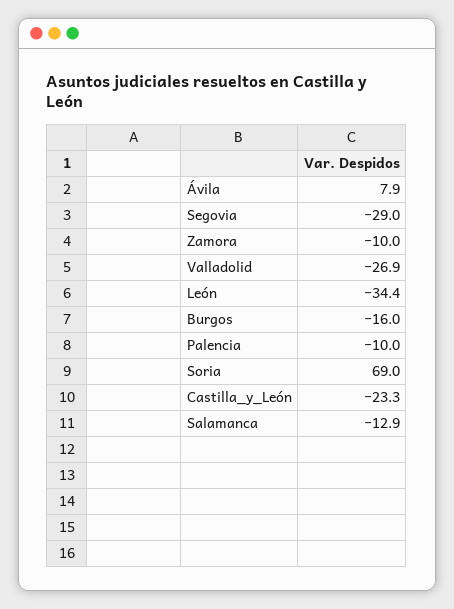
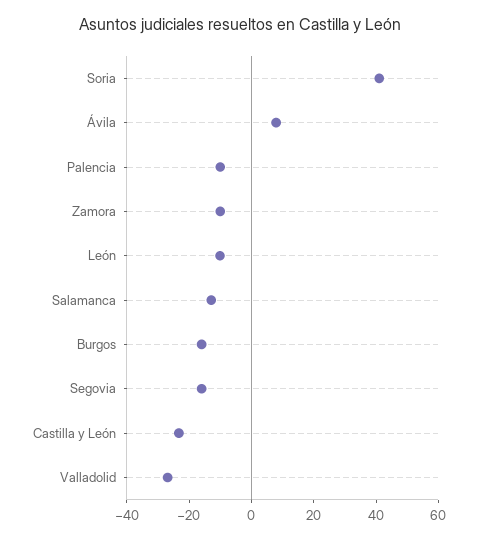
Segovia: -29 -> -15
León: -34.4 -> -10
Soria: 69 -> 40

